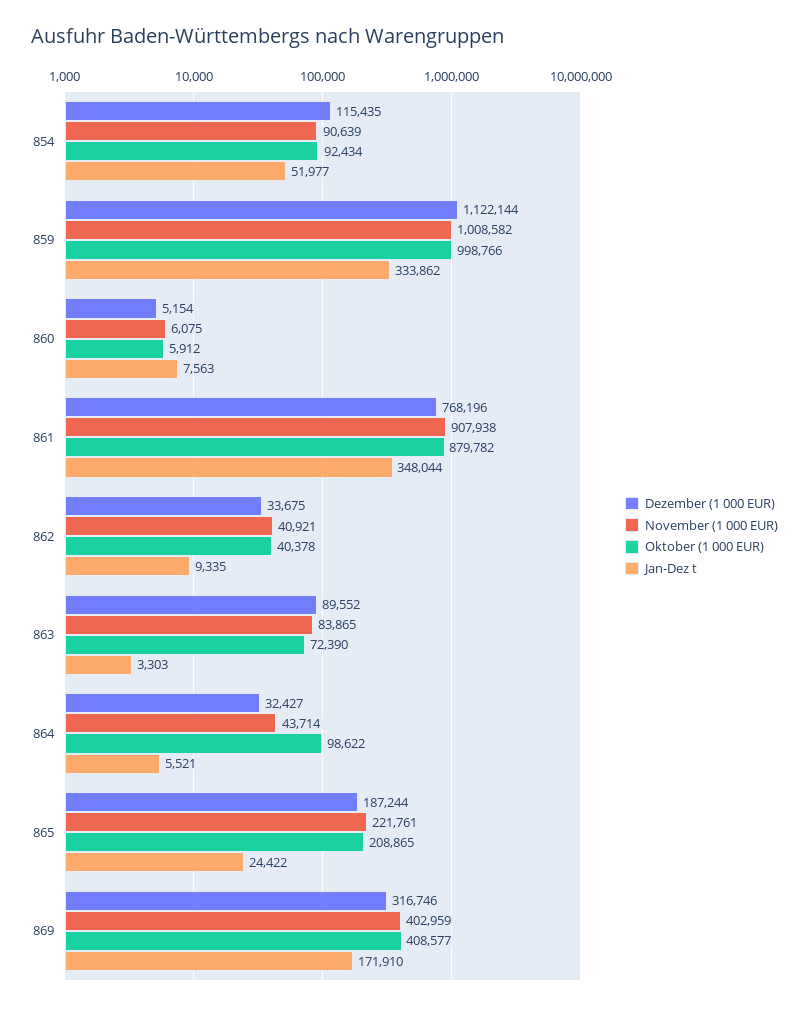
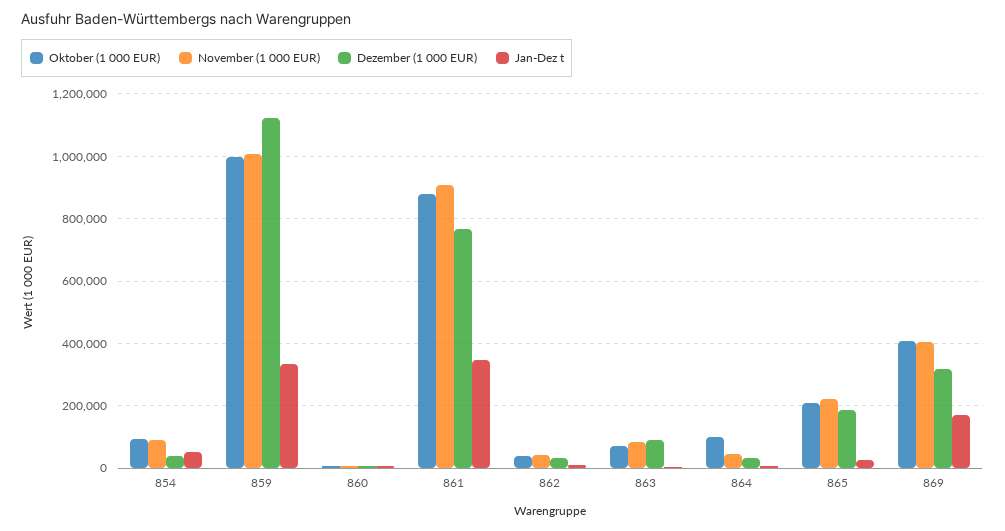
Dezember (1 000 EUR), 854: 115435 -> 40000

